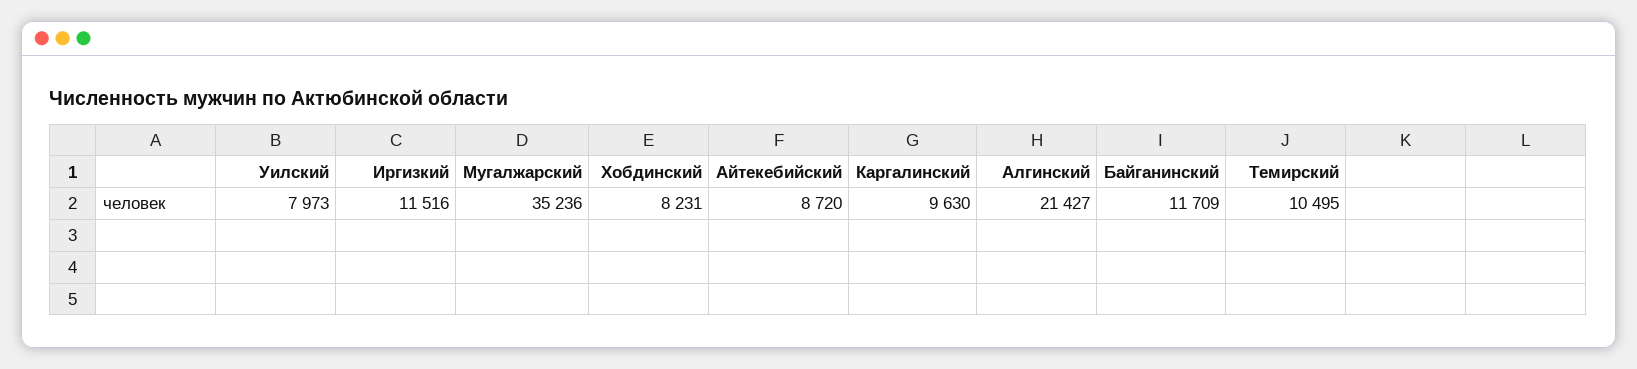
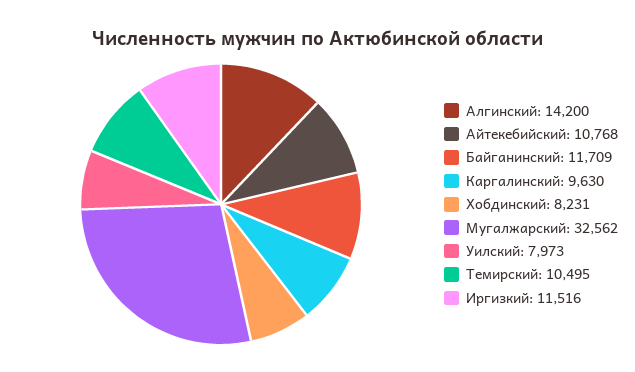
Мугалжарский: 35236 -> 32562
Айтекебийский: 8720 -> 10768
Алгинский: 21427 -> 14200

